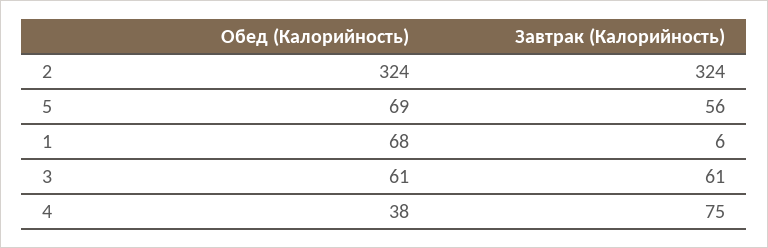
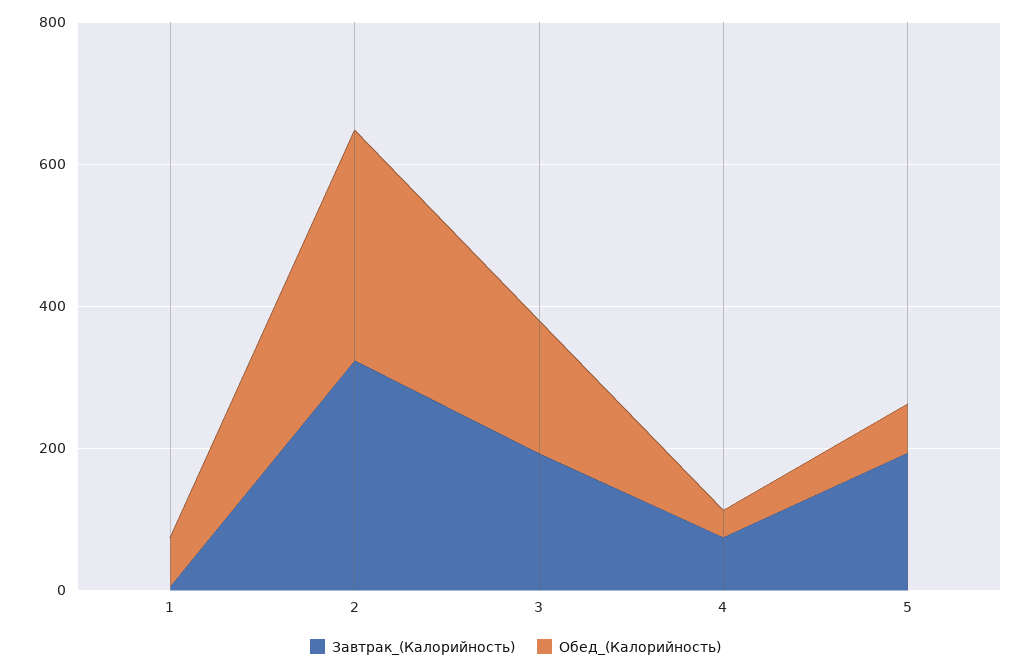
Завтрак (Калорийность), 5: 56 -> 200
Обед (Калорийность), 3: 61 -> 200
Завтрак (Калорийность), 3: 61 -> 200

